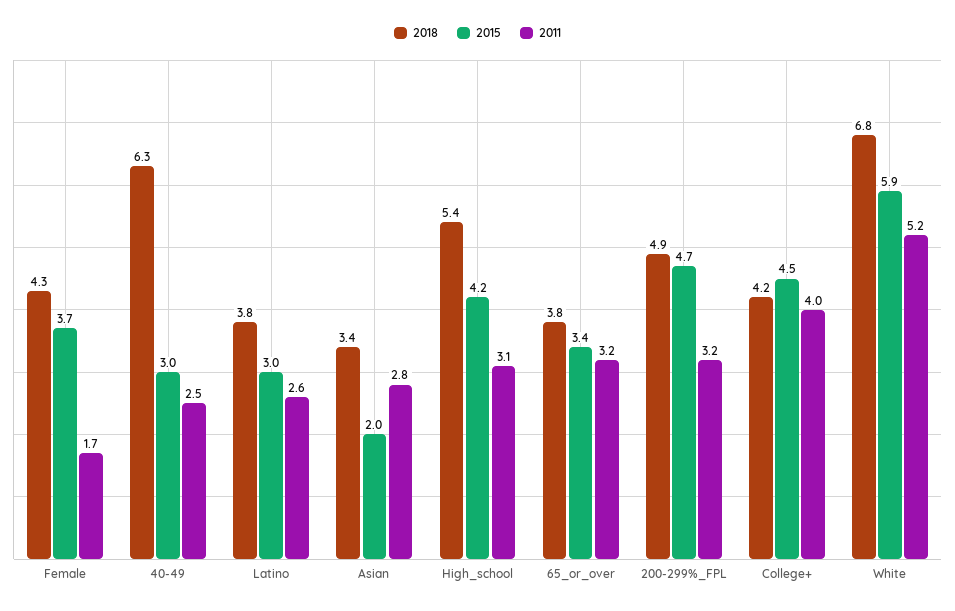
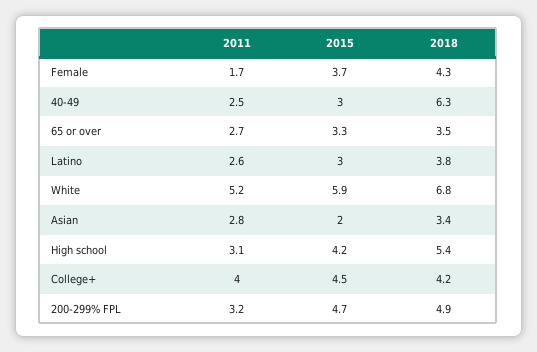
2018, 65_or_over: 3.8 -> 3.5
2015, 65_or_over: 3.4 -> 3.3
2011, 65_or_over: 3.2 -> 2.7

